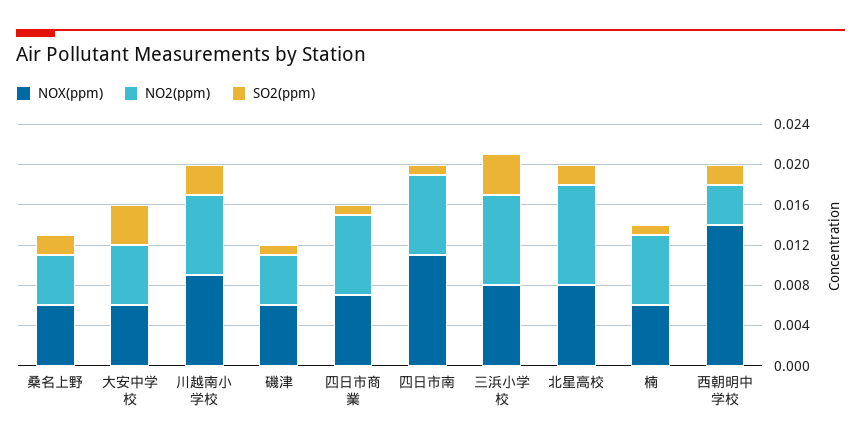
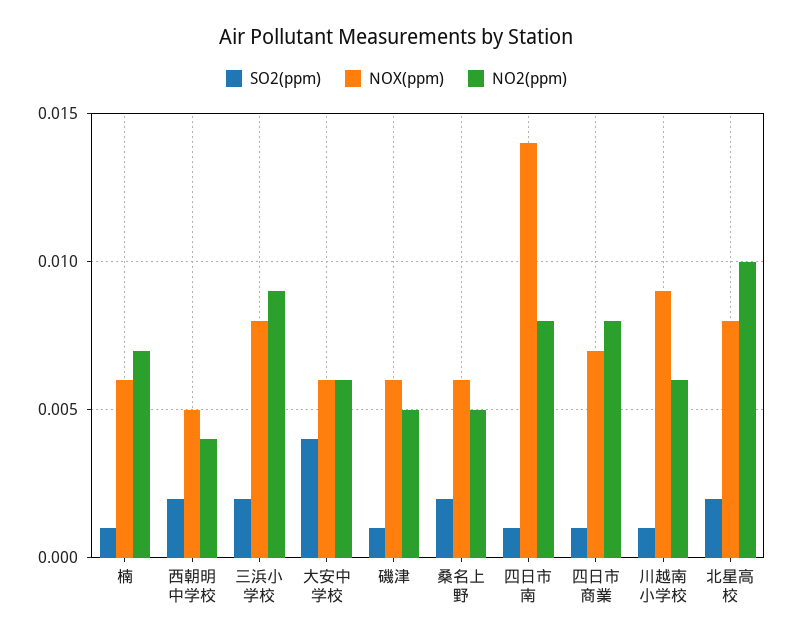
NO2(ppm), 川越南小学校: 0.008 -> 0.006
SO2(ppm), 川越南小学校: 0.003 -> 0.001
NOX(ppm), 四日市南: 0.011 -> 0.014
SO2(ppm), 三浜小学校: 0.004 -> 0.002
NOX(ppm), 西朝明中学校: 0.014 -> 0.005

